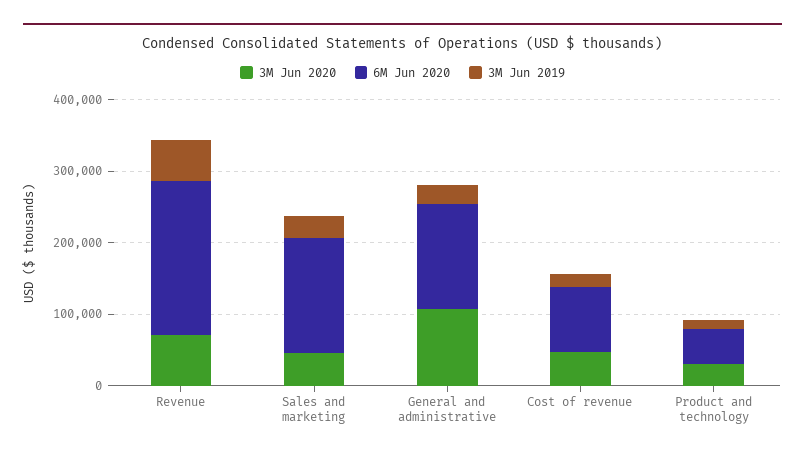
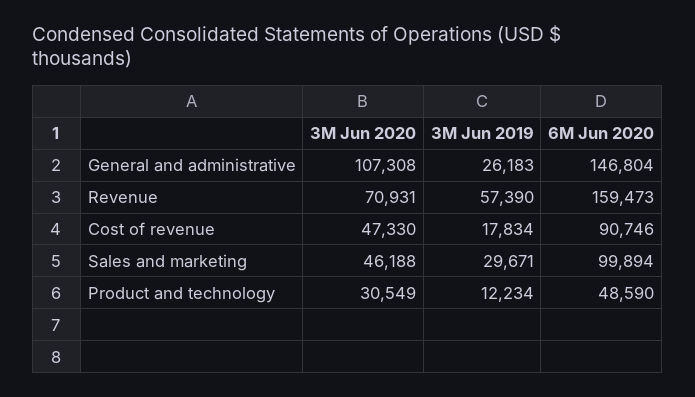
6M Jun 2020, Revenue: 220000 -> 159473
6M Jun 2020, Sales and marketing: 160000 -> 99894

